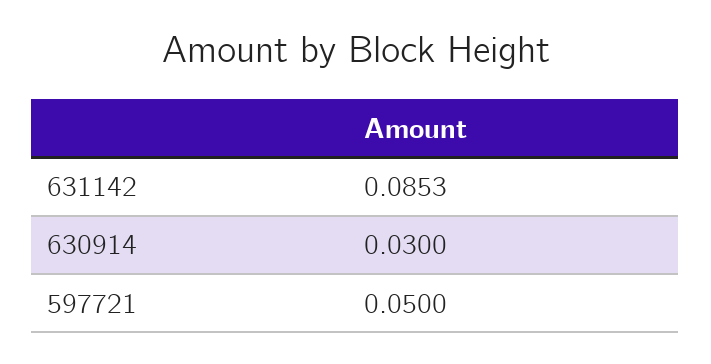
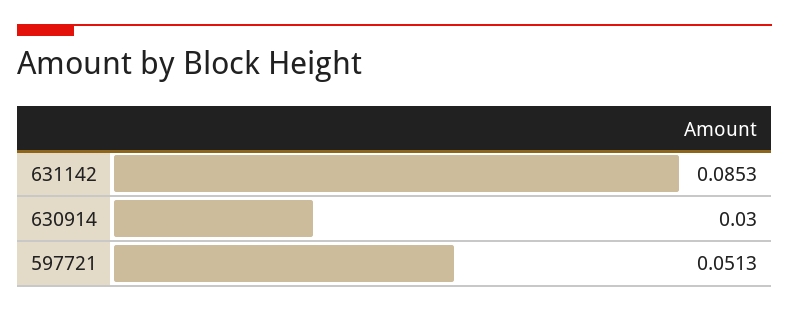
597721: 0.05 -> 0.0513

